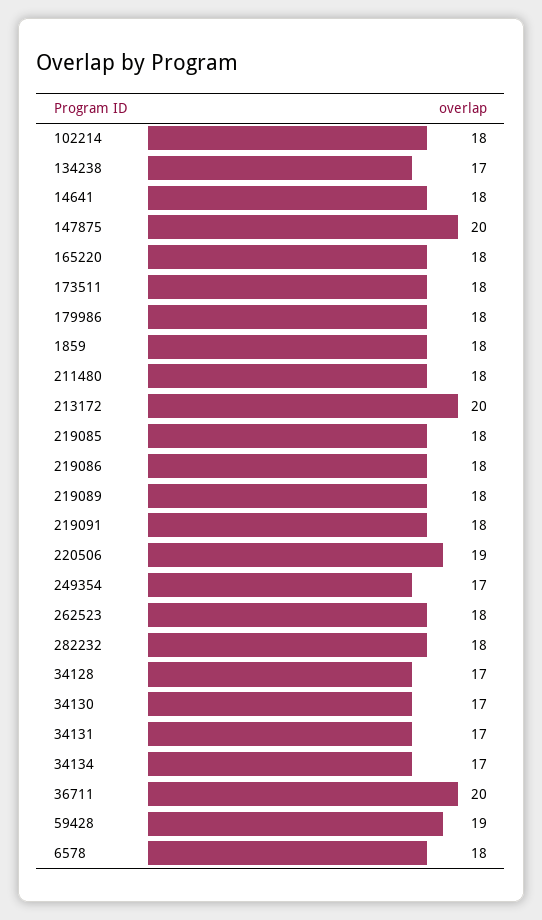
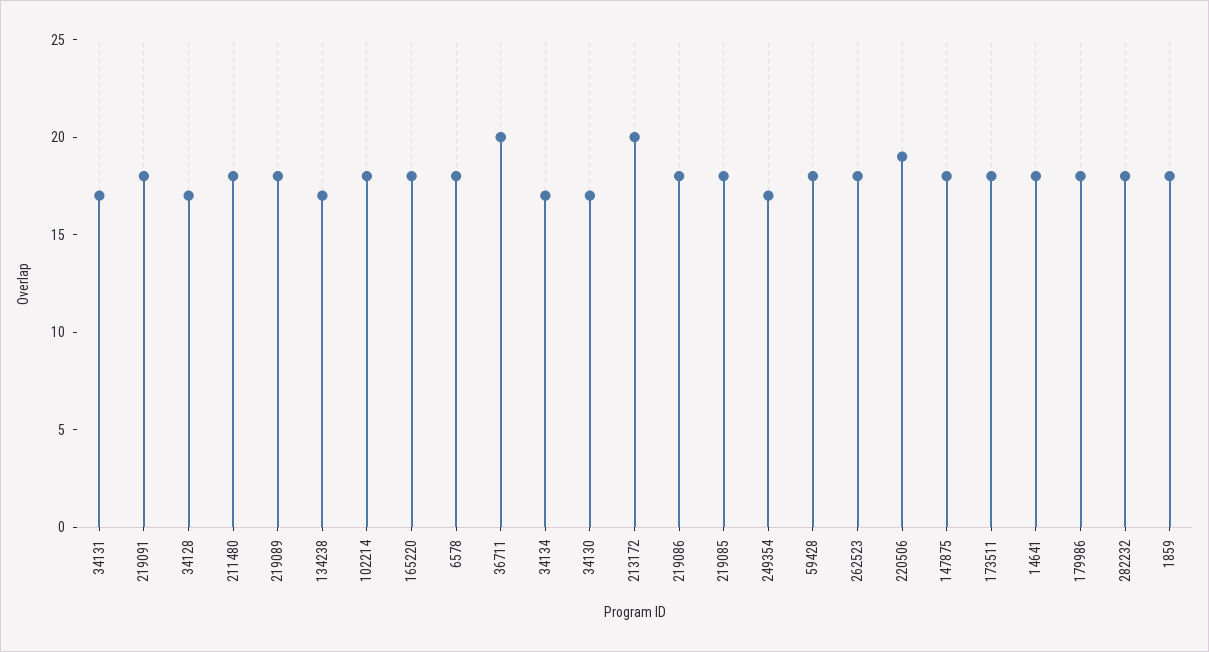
147875: 20 -> 18
59428: 19 -> 18

